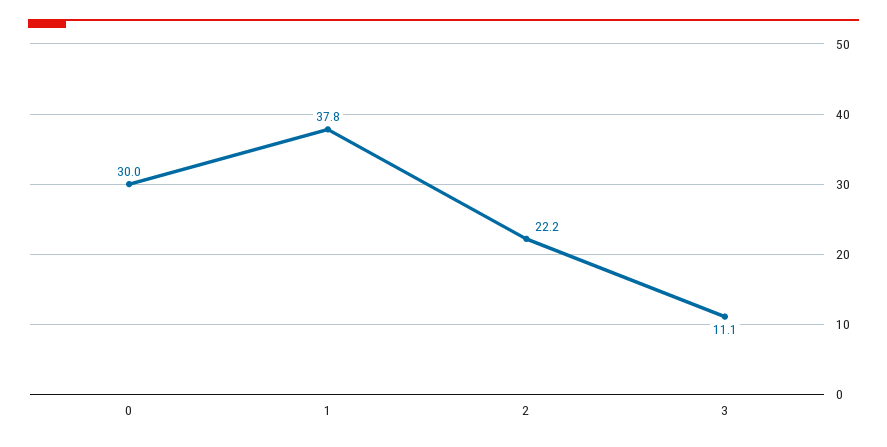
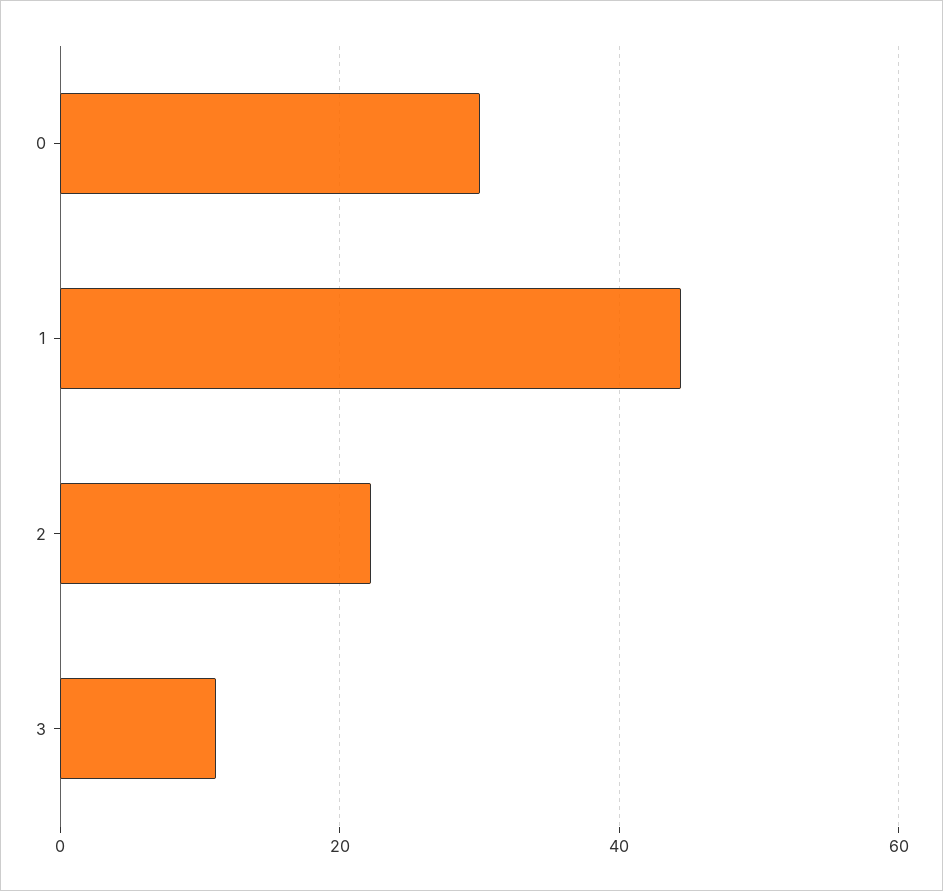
1: 37.8 -> 44

